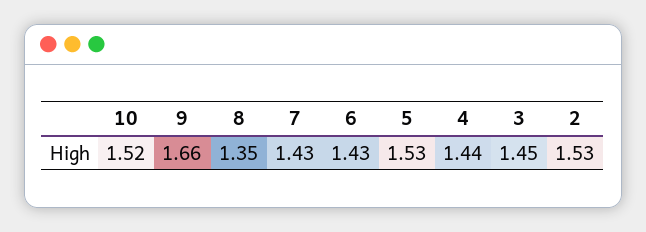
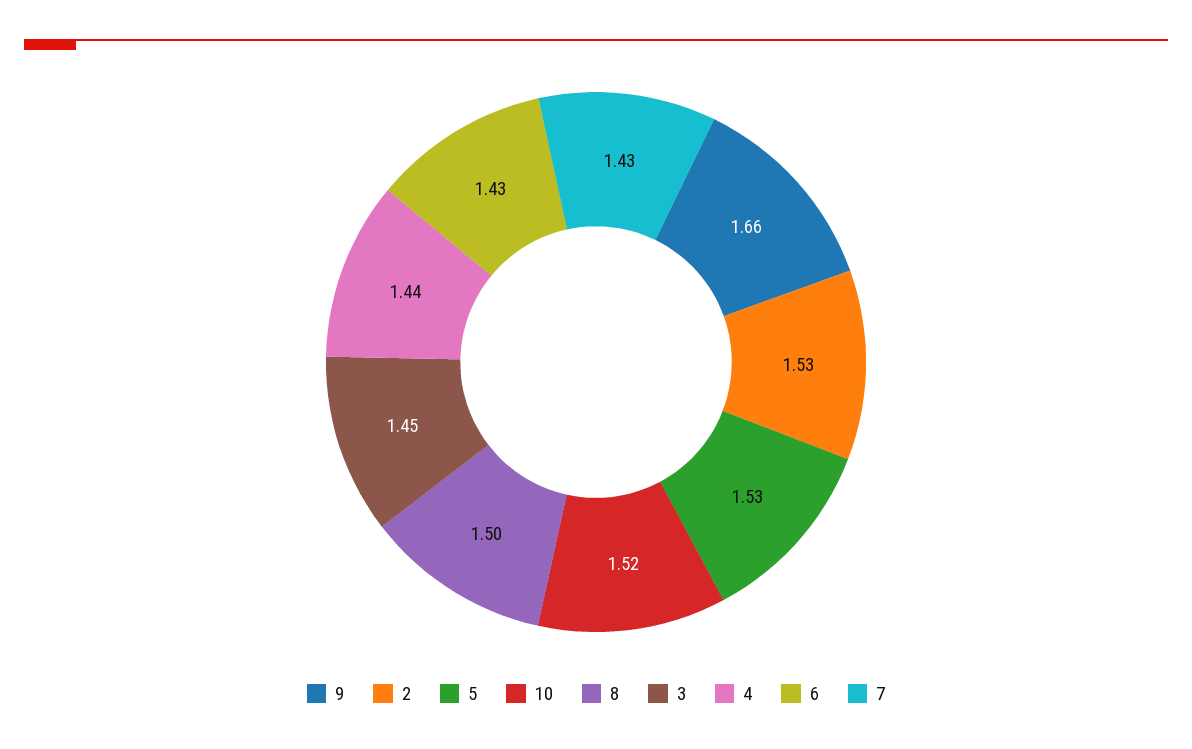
8: 1.35 -> 1.5

